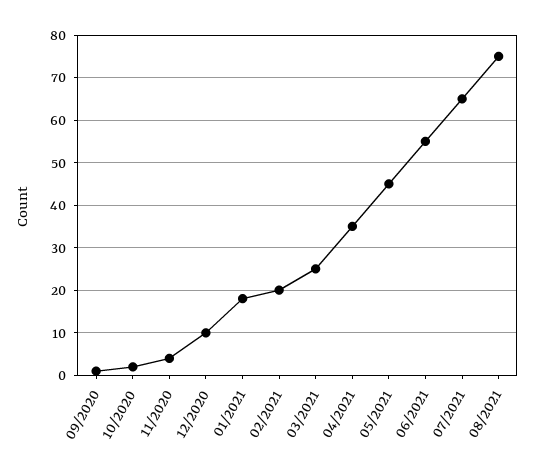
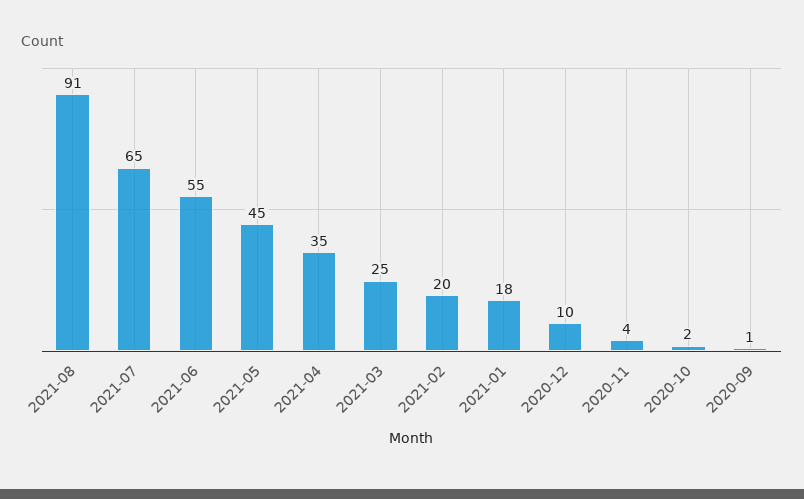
08/2021: 75 -> 91

